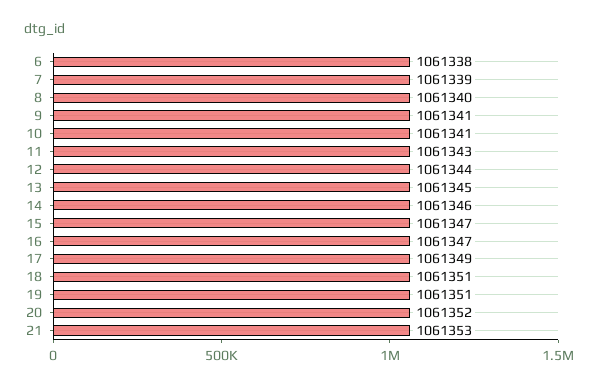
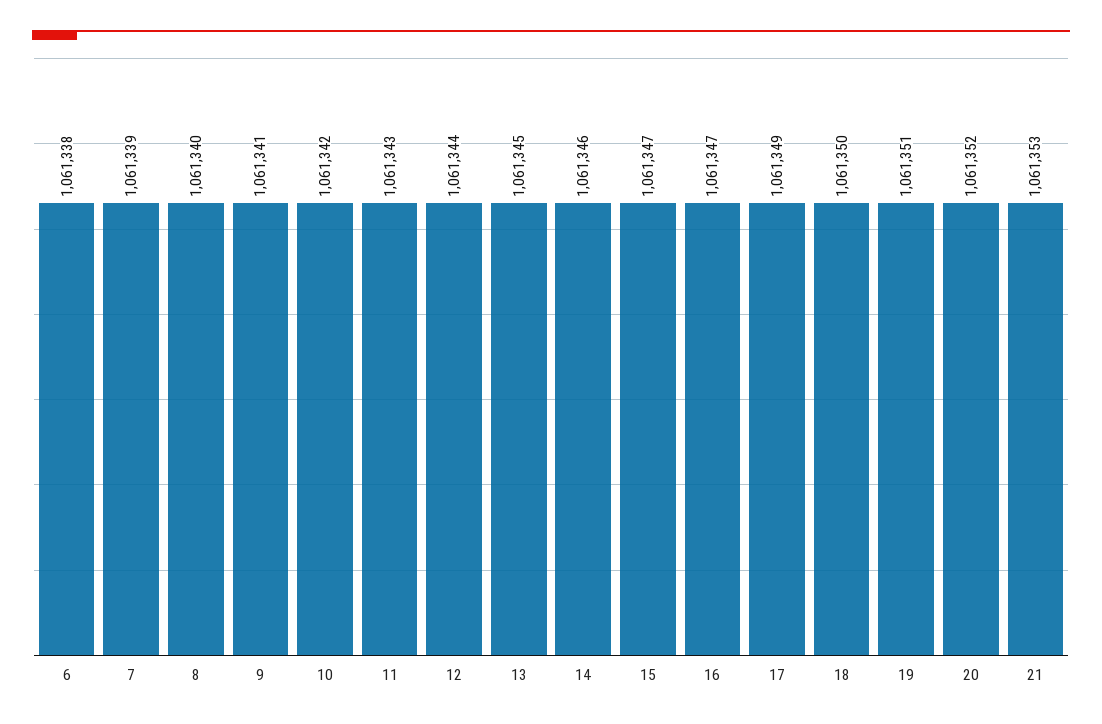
10: 1061341 -> 1061342
18: 1061351 -> 1061350

